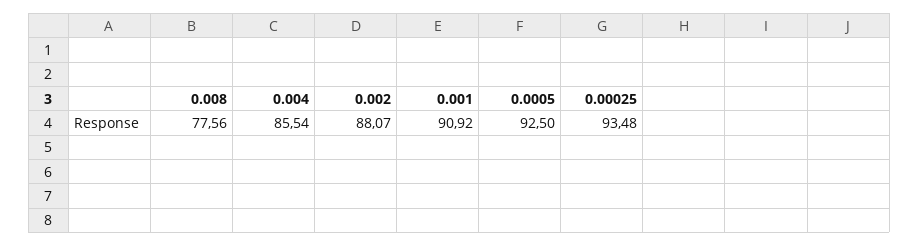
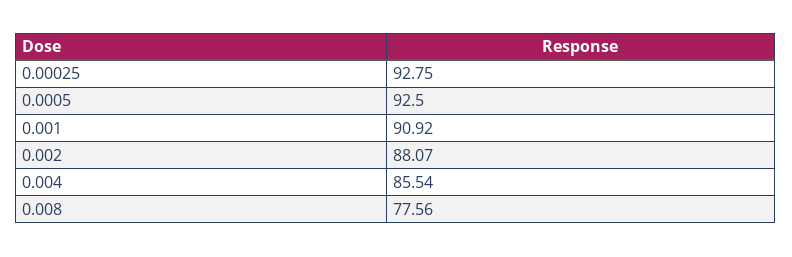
0.00025: 93.48 -> 92.75

